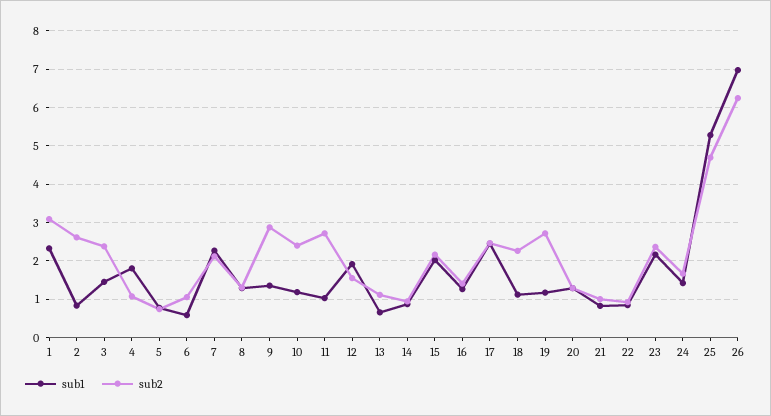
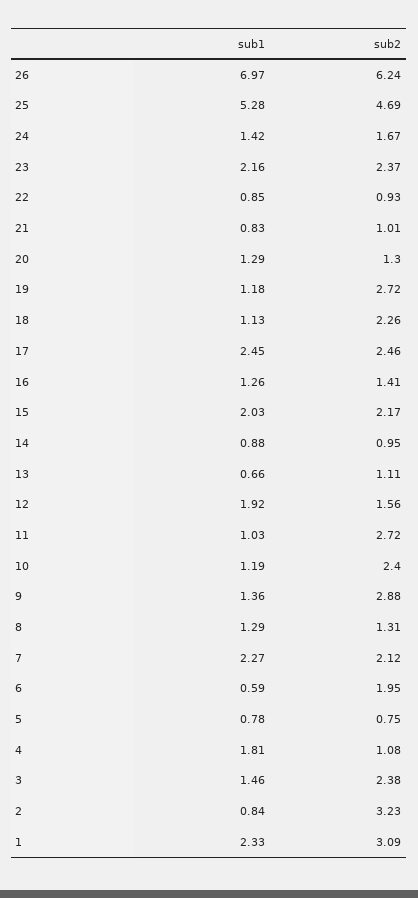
sub2, 2: 2.6 -> 3.23
sub2, 6: 1 -> 1.95

